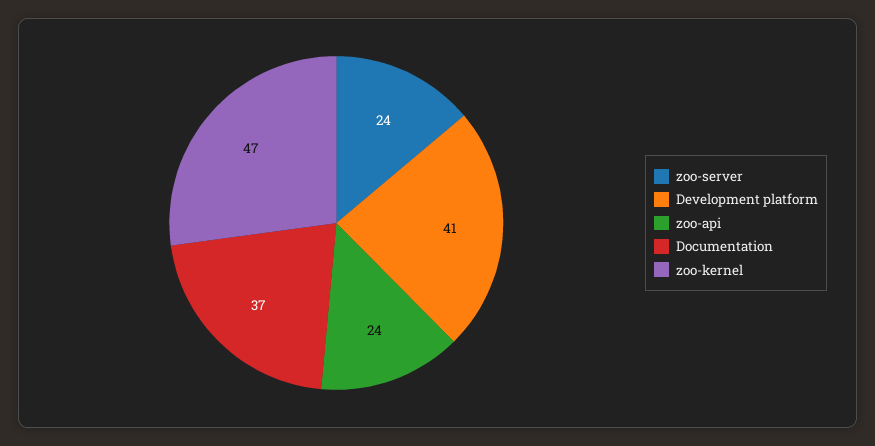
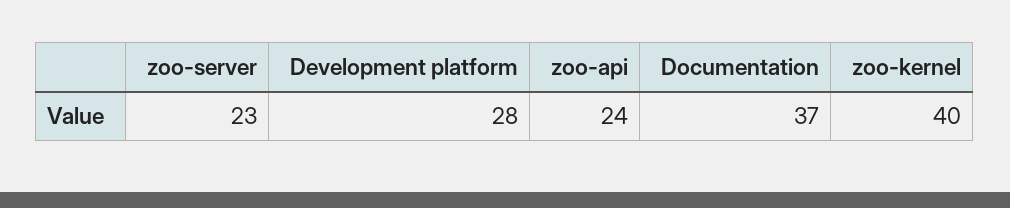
zoo-server: 24 -> 23
Development platform: 41 -> 28
zoo-kernel: 47 -> 40

